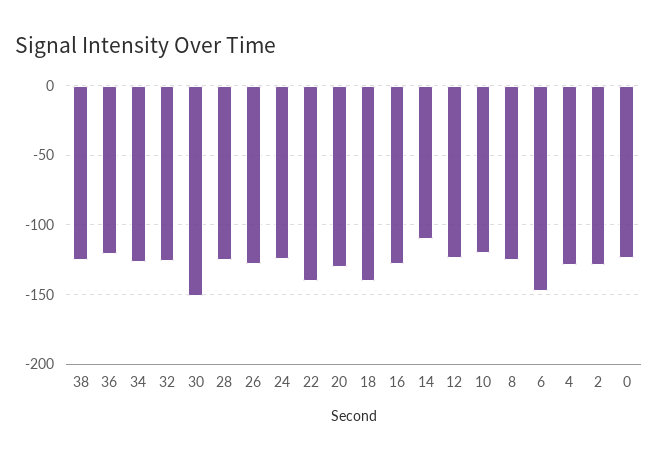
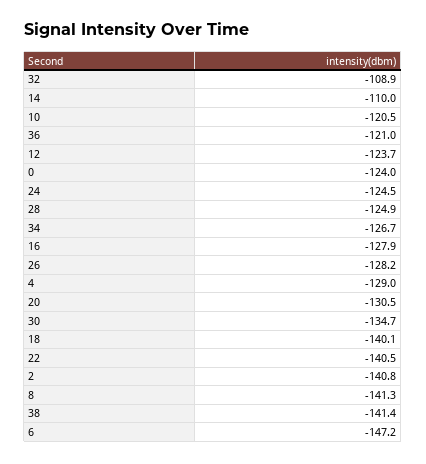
38: -125 -> -141.4
32: -125 -> -108.9
30: -150 -> -134.7
8: -125 -> -141.3
2: -130 -> -140.8

